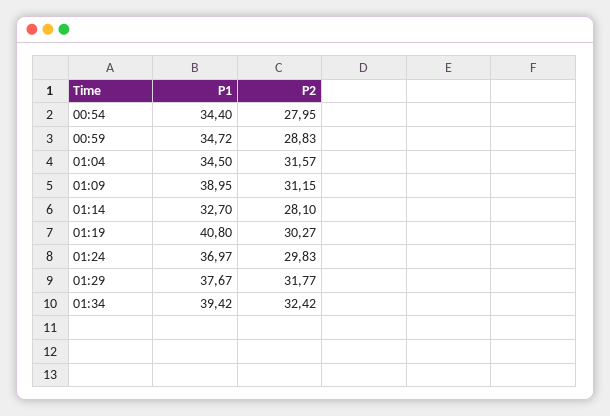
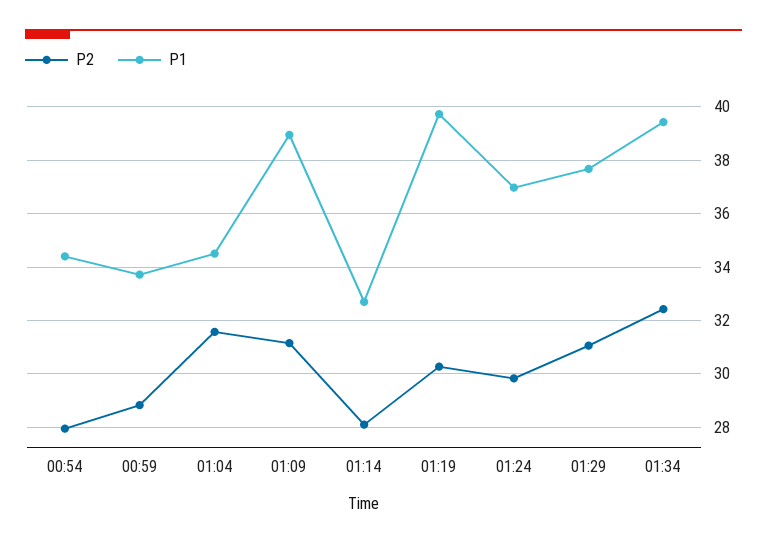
P1, 00:59: 34.72 -> 33.75
P1, 01:19: 40.8 -> 39.75
P2, 01:29: 31.77 -> 31

